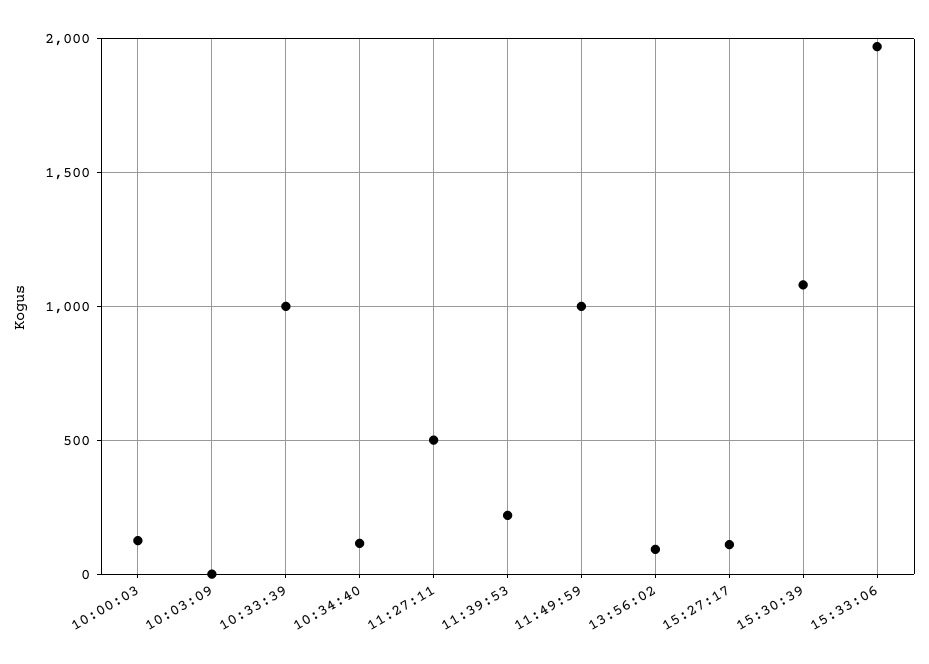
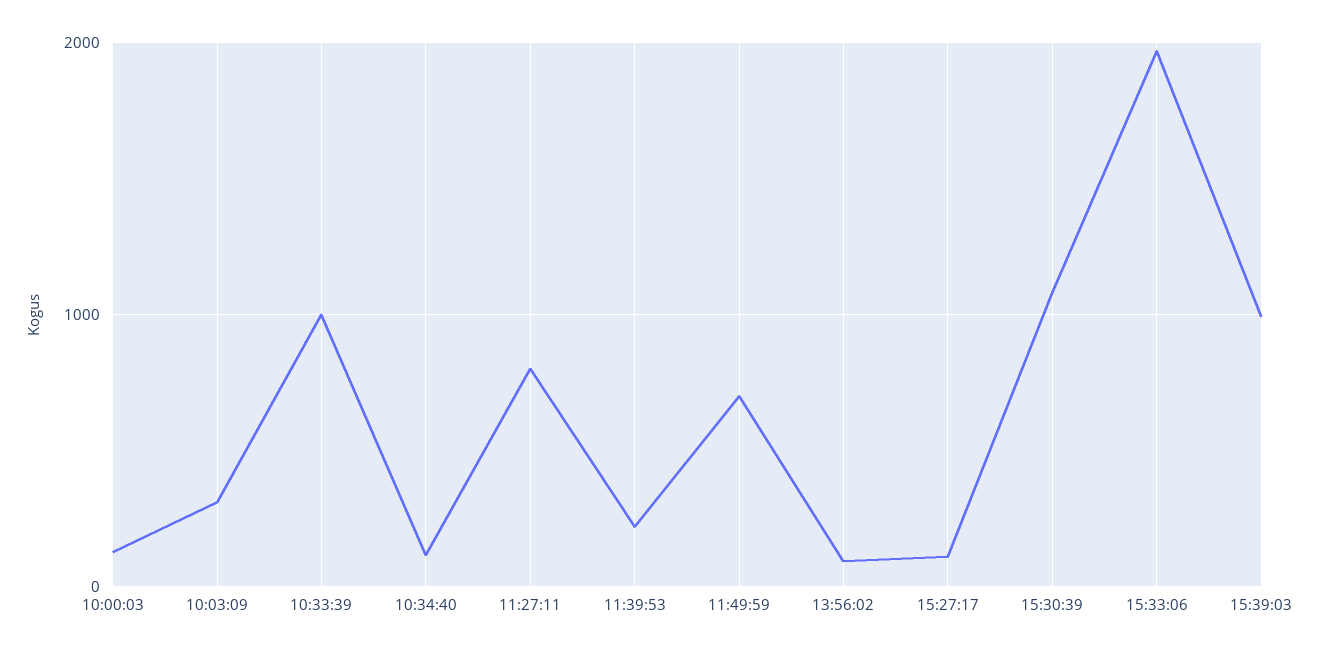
10:03:09: 0 -> 300
11:27:11: 500 -> 800
11:49:59: 1000 -> 700
15:39:03: none -> 1000

